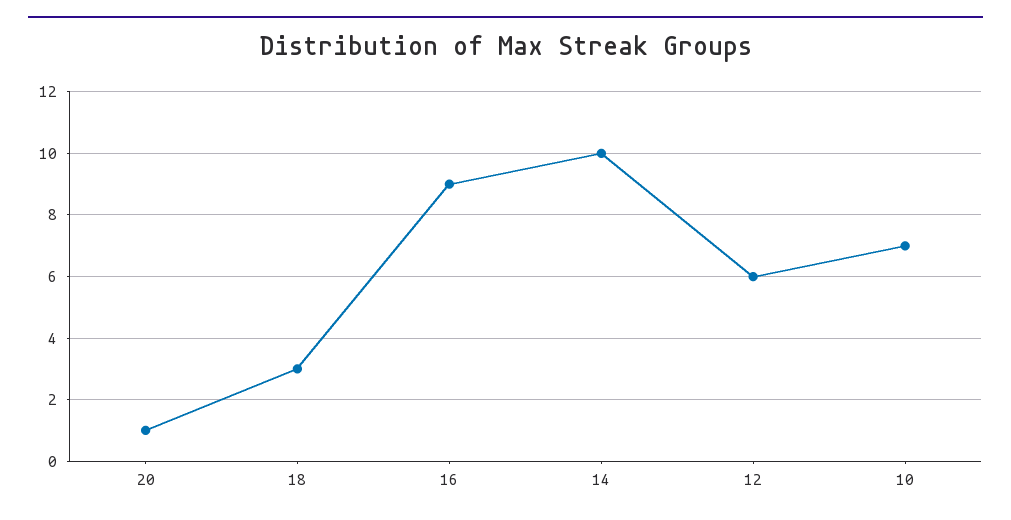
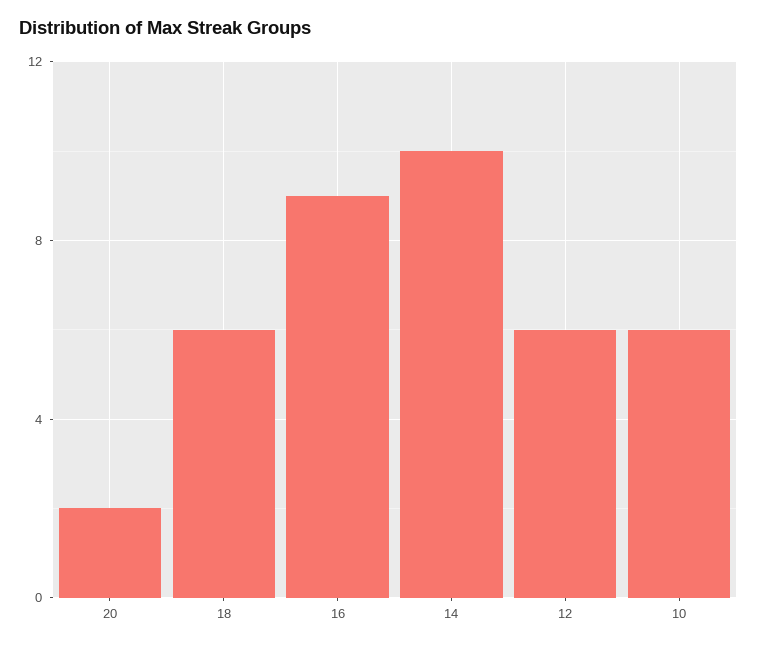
20: 1 -> 2
18: 3 -> 6
10: 7 -> 6

